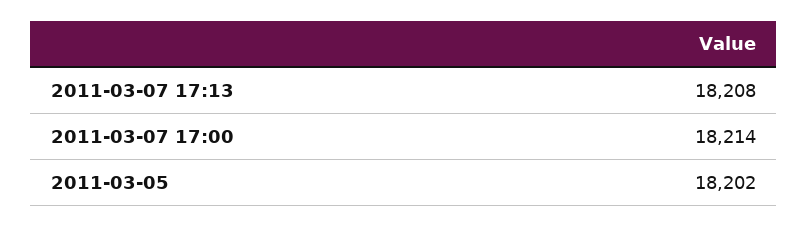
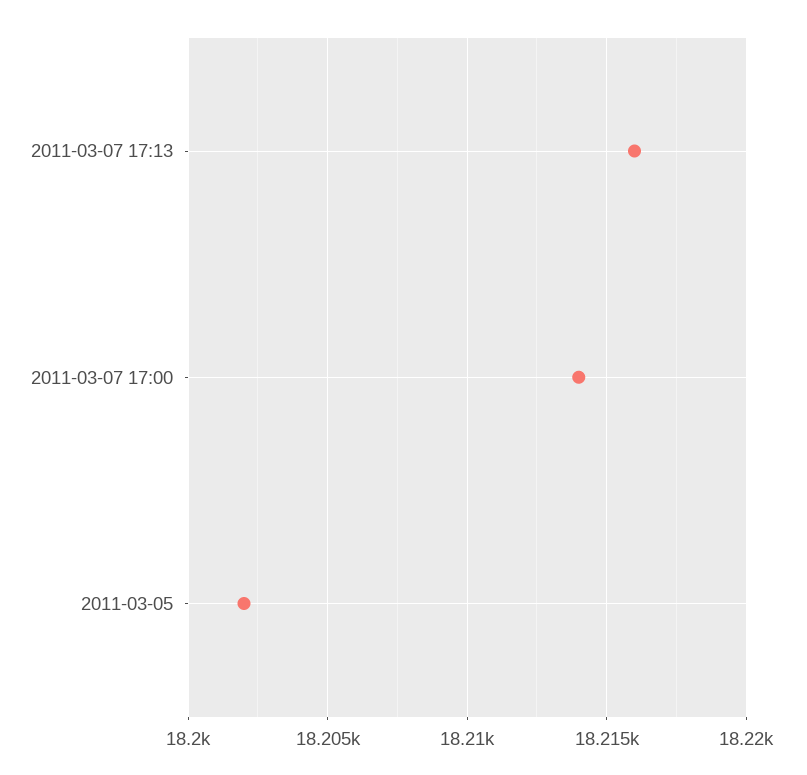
2011-03-07 17:13: 18208 -> 18216

